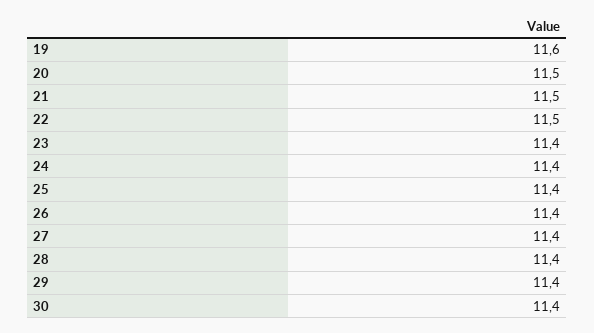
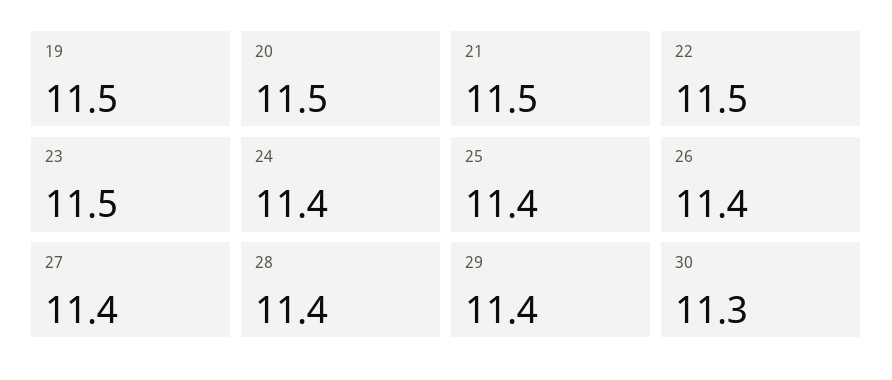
19: 11.6 -> 11.5
23: 11.4 -> 11.5
30: 11.4 -> 11.3

